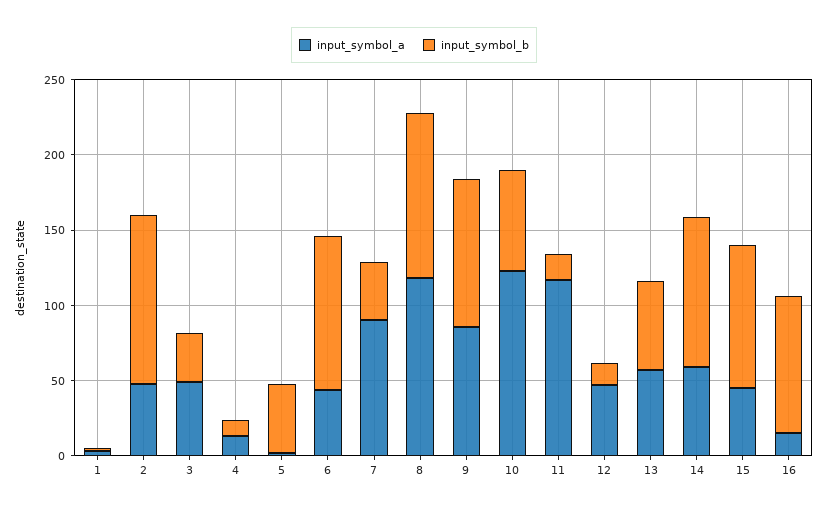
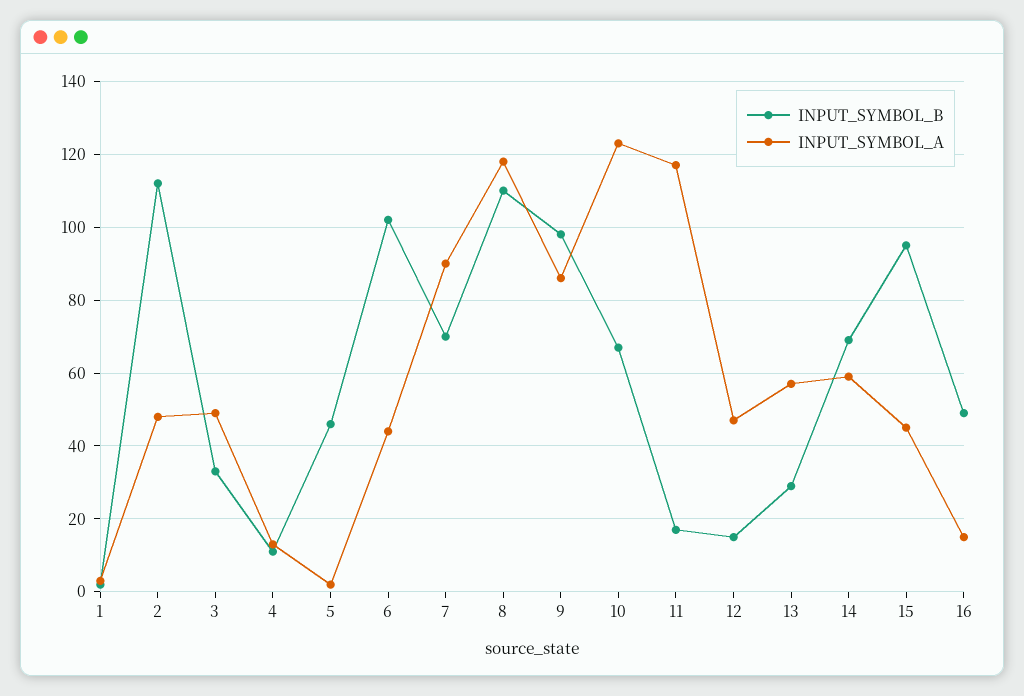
input_symbol_b, 7: 40 -> 70
input_symbol_b, 13: 60 -> 30
input_symbol_b, 14: 100 -> 70
input_symbol_b, 16: 90 -> 50

